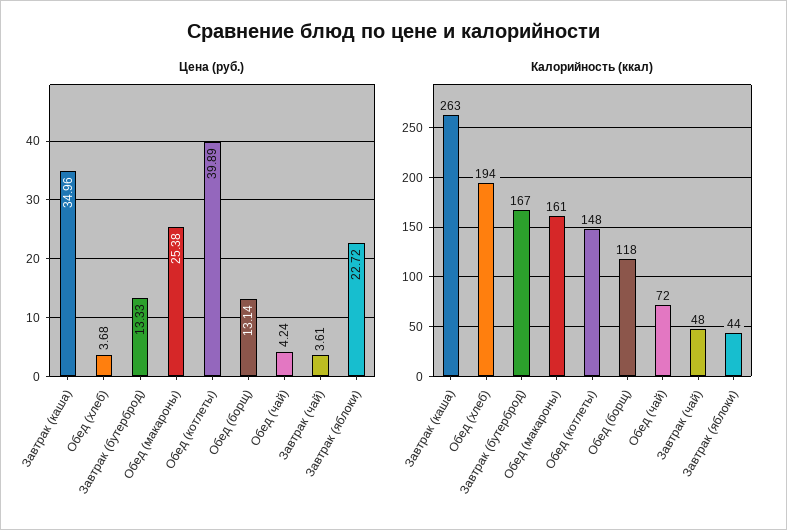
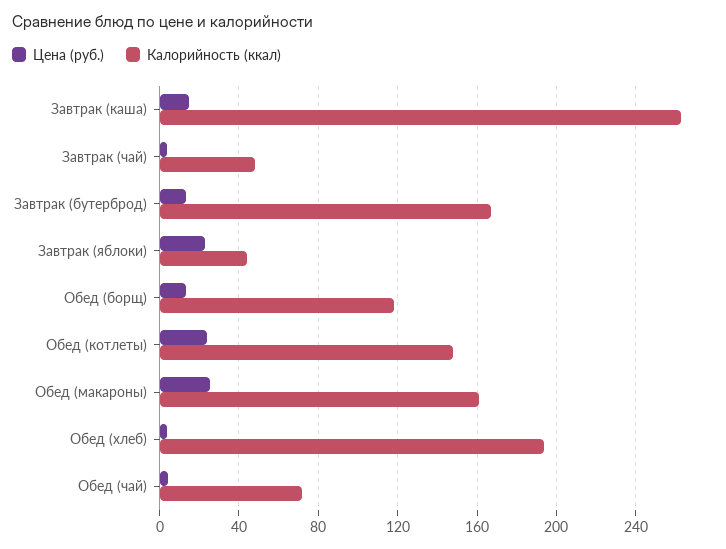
Цена (руб.), Завтрак (каша): 34.96 -> 15
Цена (руб.), Обед (котлеты): 39.89 -> 25

